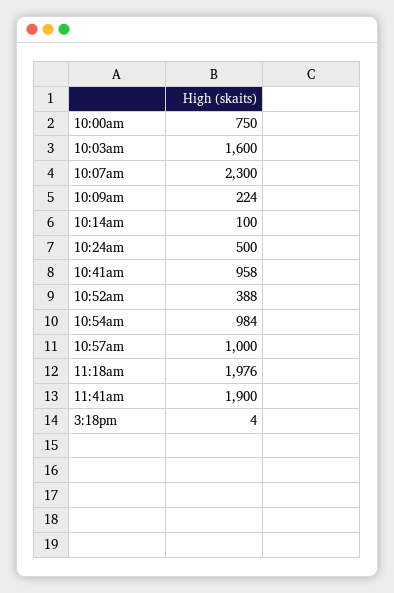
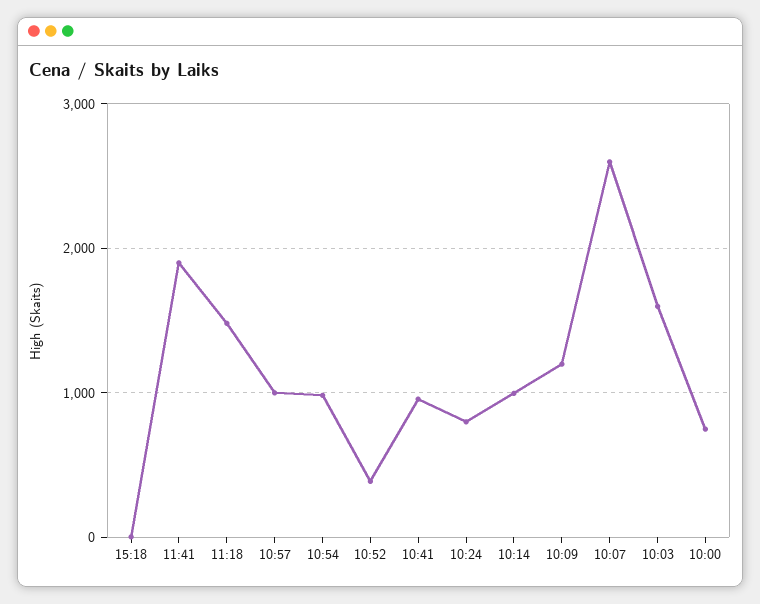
10:07am: 2300 -> 2600
10:09am: 224 -> 1200
10:14am: 100 -> 1000
10:24am: 500 -> 800
11:18am: 1976 -> 1500

